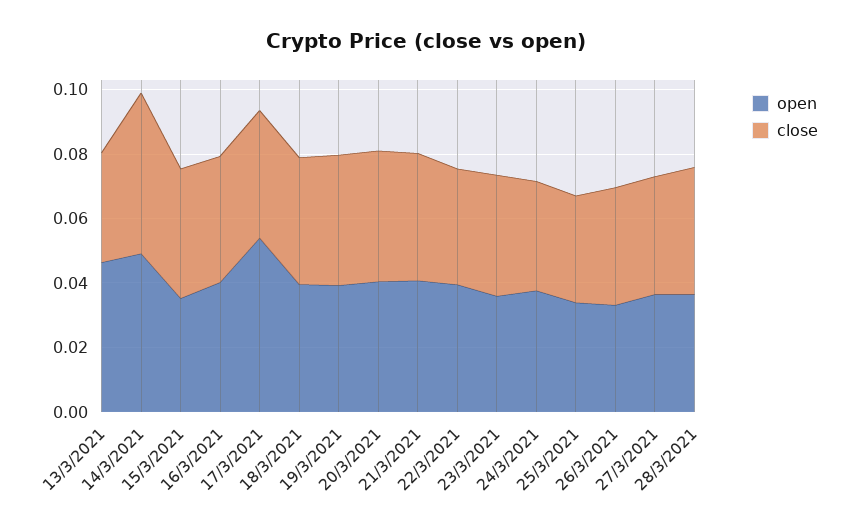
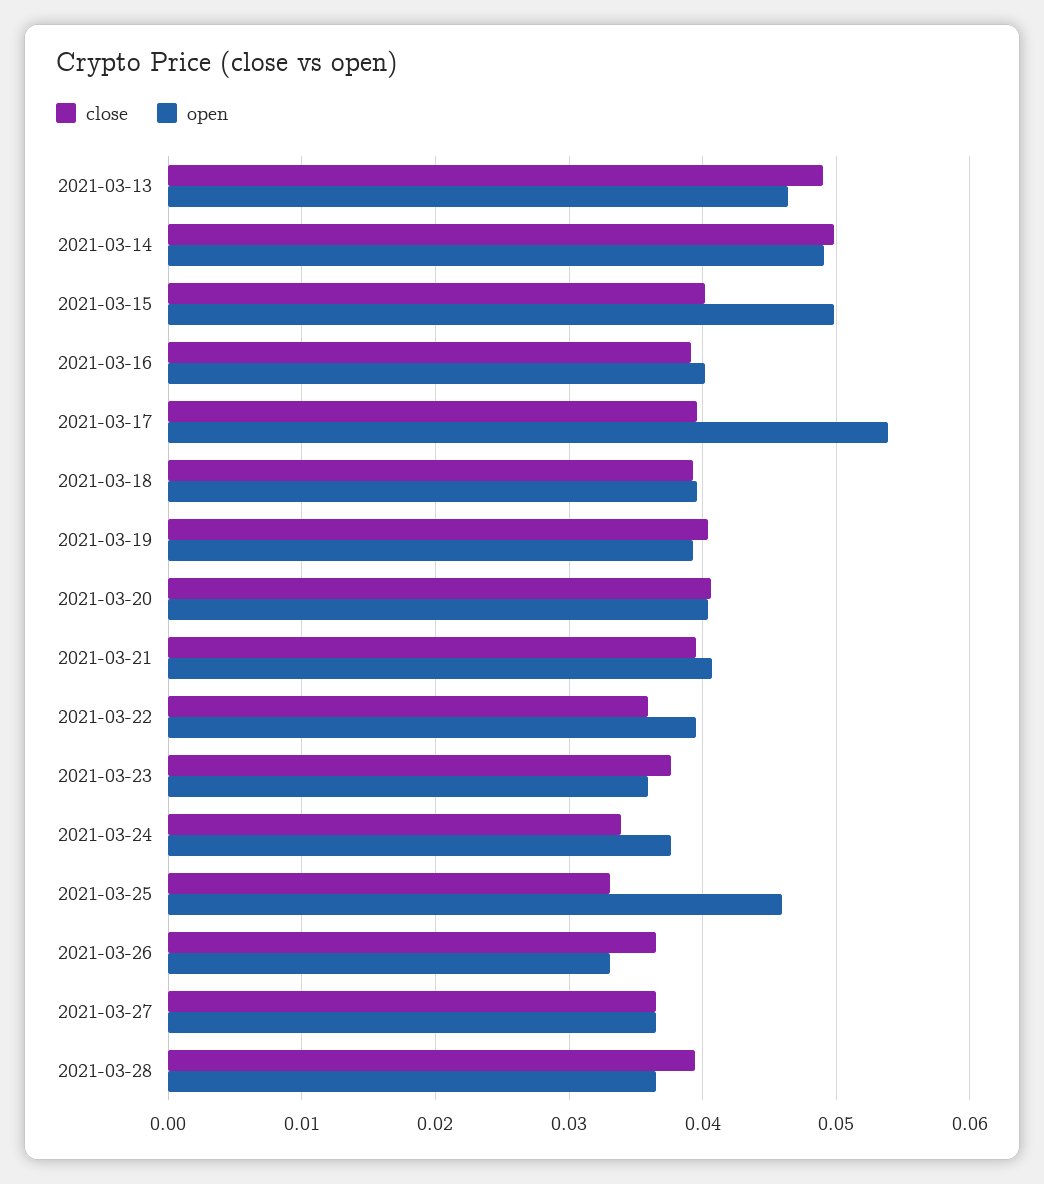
close, 13/3/2021: 0.035 -> 0.049
open, 15/3/2021: 0.035 -> 0.05
open, 25/3/2021: 0.035 -> 0.046

